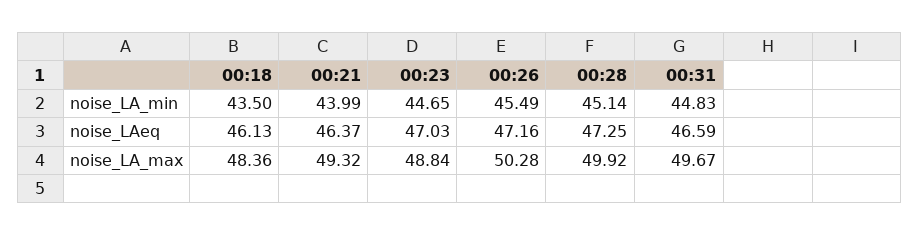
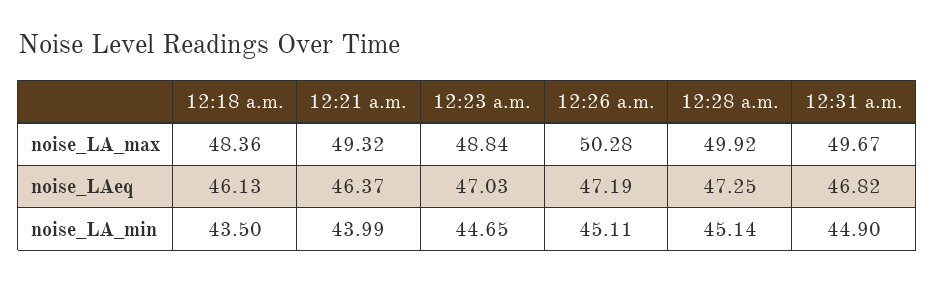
00:26, noise_LA_min: 45.49 -> 45.11
00:31, noise_LA_min: 44.83 -> 44.9
00:26, noise_LAeq: 47.16 -> 47.19
00:31, noise_LAeq: 46.59 -> 46.82

